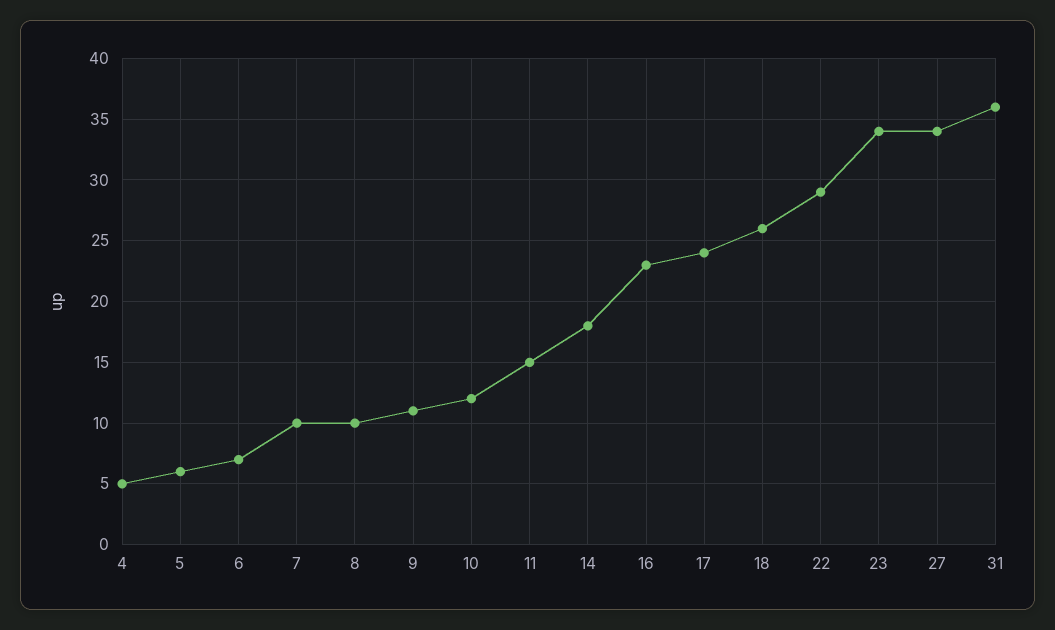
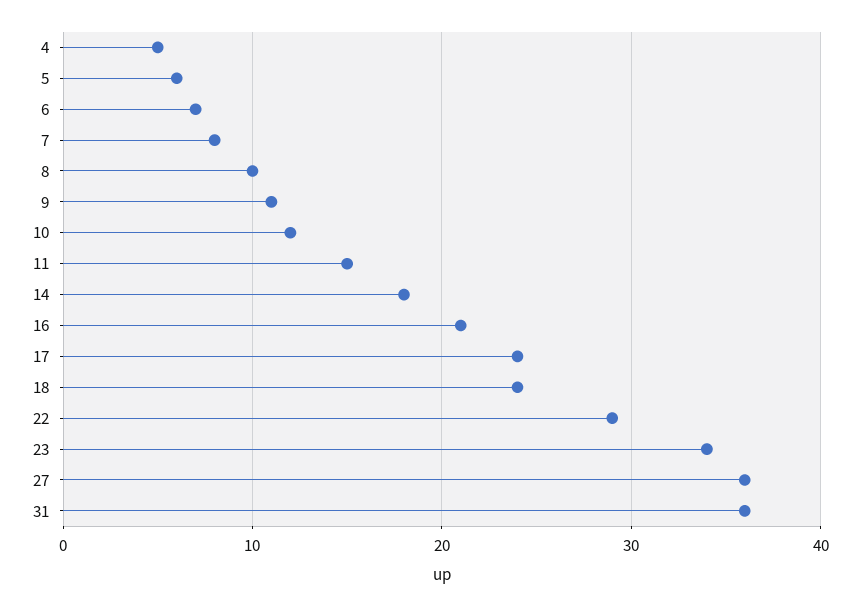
7: 10 -> 8
16: 23 -> 21
18: 26 -> 24
27: 34 -> 36

